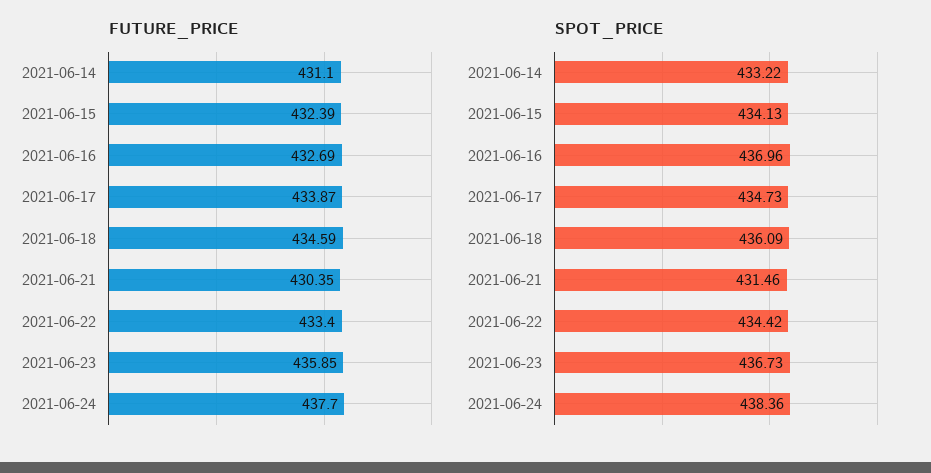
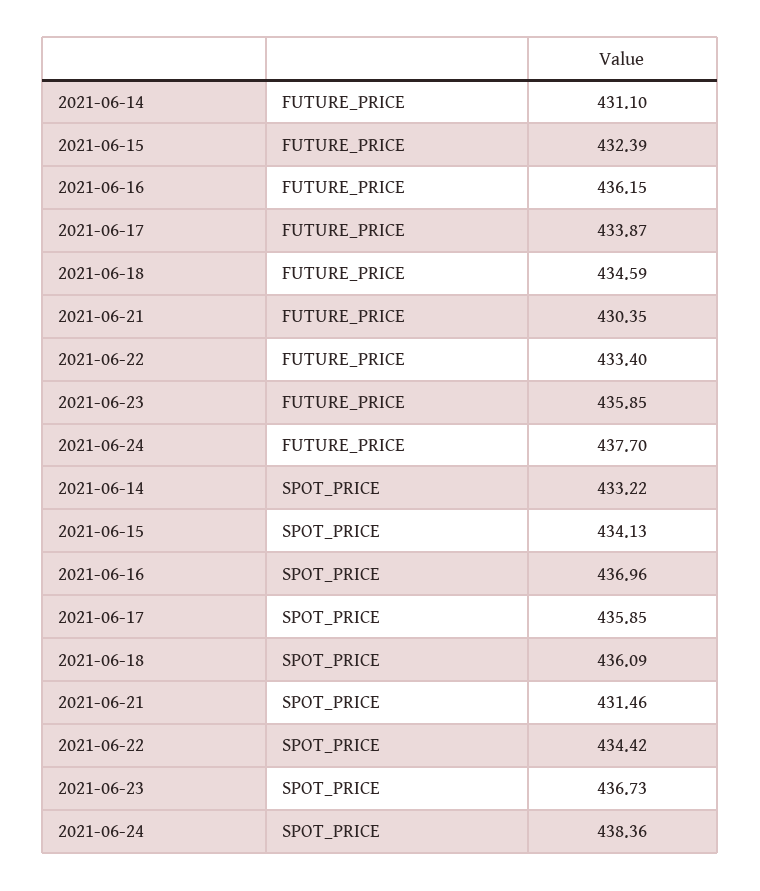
FUTURE_PRICE, 2021-06-16: 432.69 -> 436.15
SPOT_PRICE, 2021-06-17: 434.73 -> 435.85

